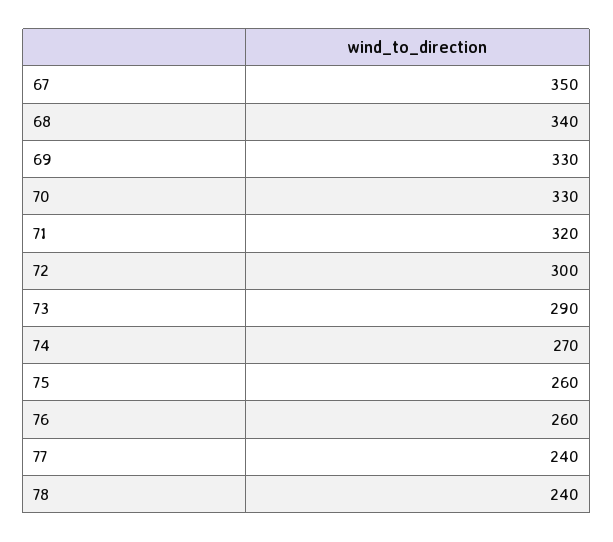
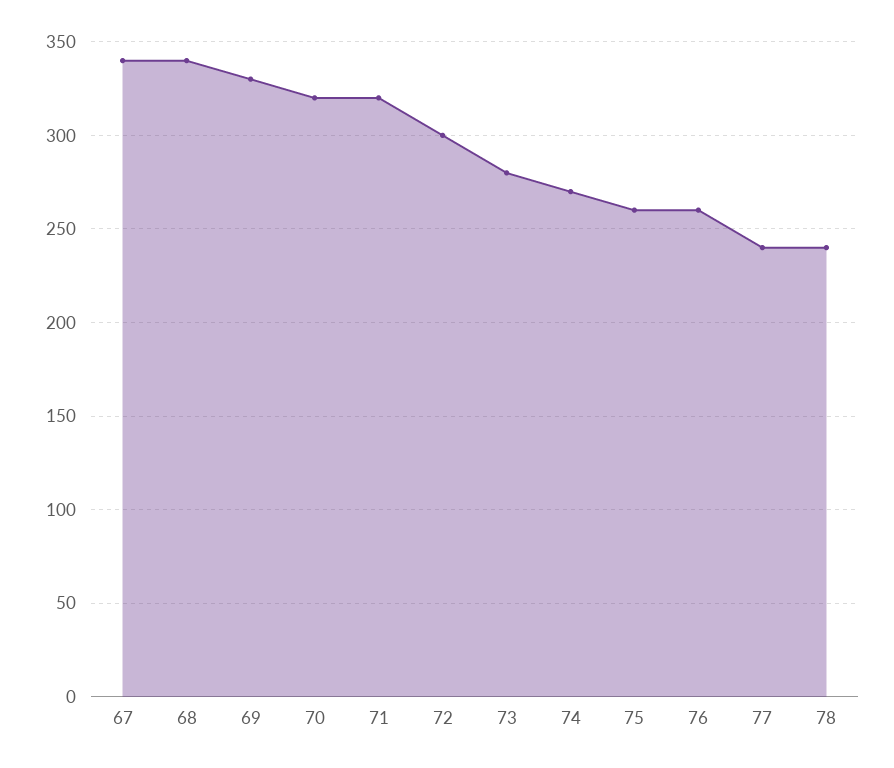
67: 350 -> 340
70: 330 -> 320
73: 290 -> 280

